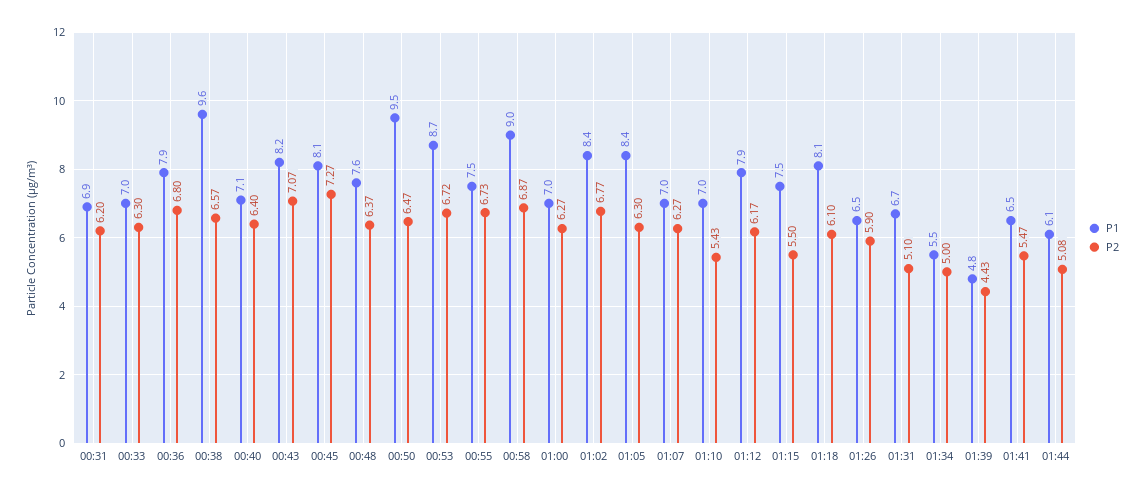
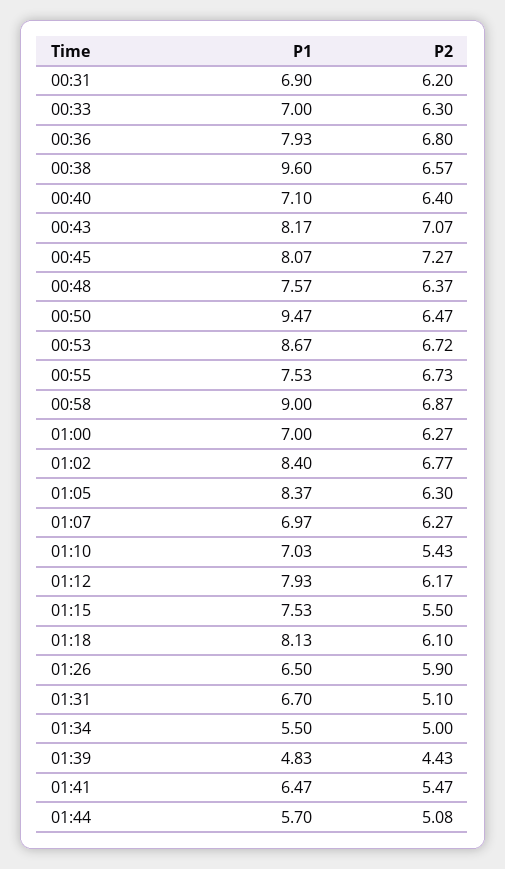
P1, 01:44: 6.1 -> 5.7

